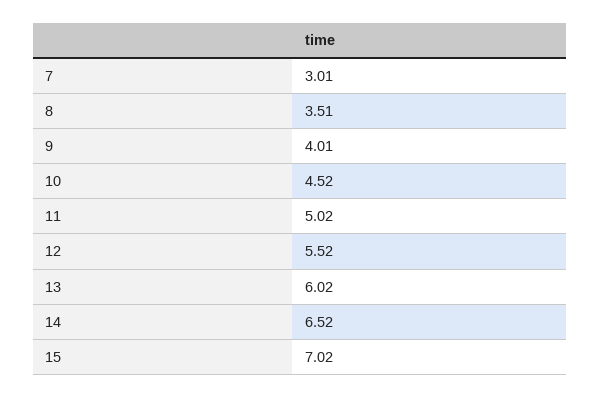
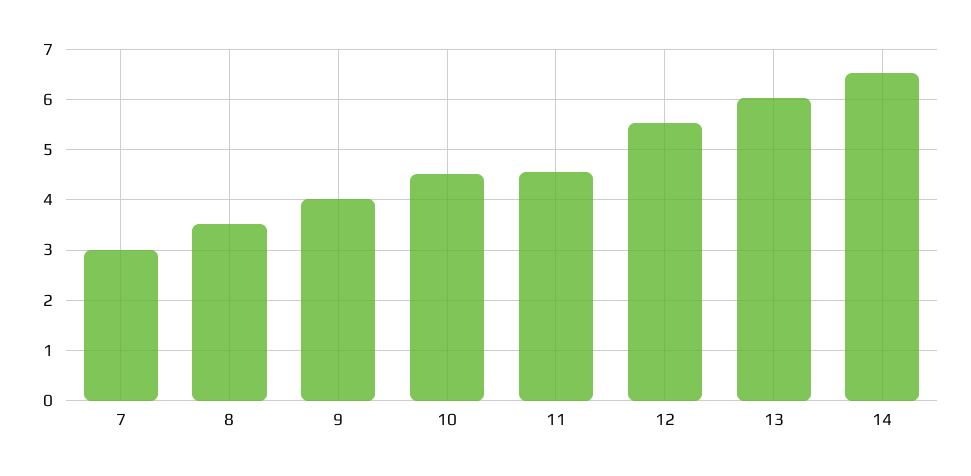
11: 5.02 -> 4.6
15: 7.02 -> none

